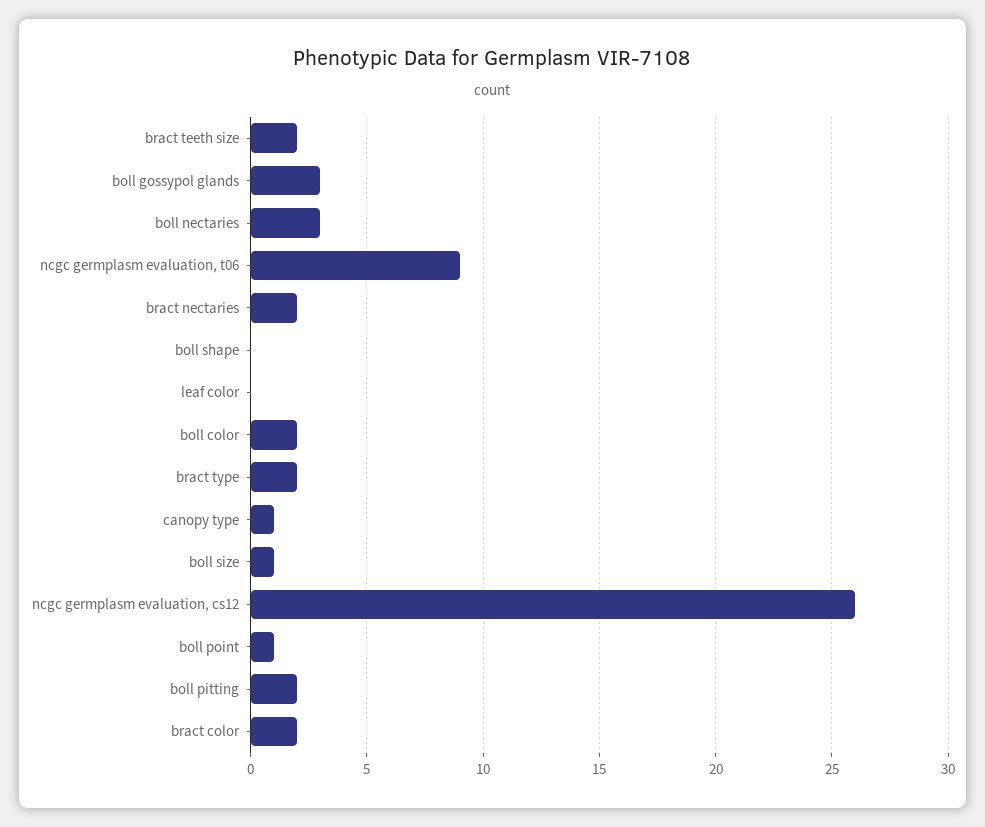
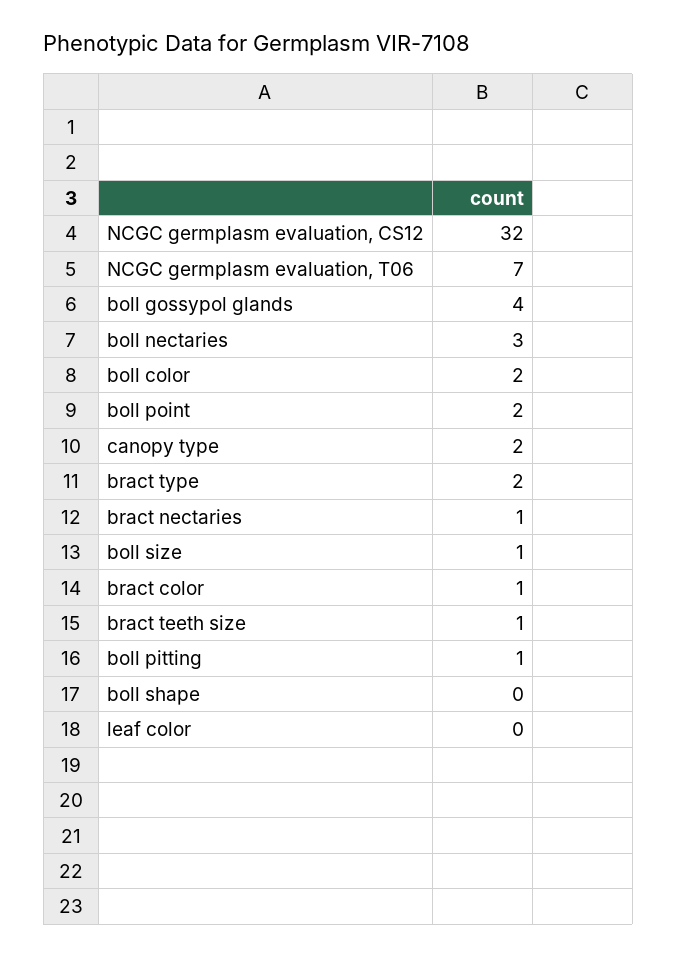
bract teeth size: 2 -> 1
boll gossypol glands: 3 -> 4
ncgc germplasm evaluation, t06: 9 -> 7
bract nectaries: 2 -> 1
canopy type: 1 -> 2
ncgc germplasm evaluation, cs12: 26 -> 32
boll point: 1 -> 2
boll pitting: 2 -> 1
bract color: 2 -> 1

